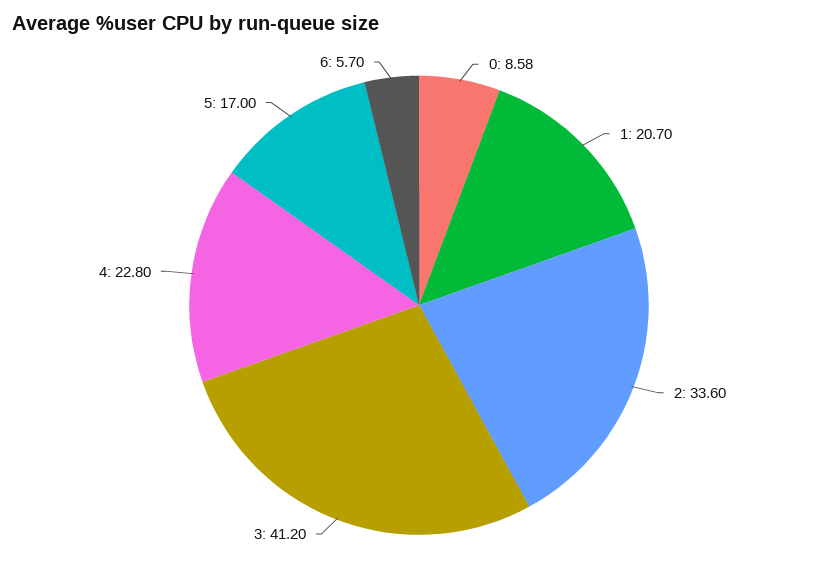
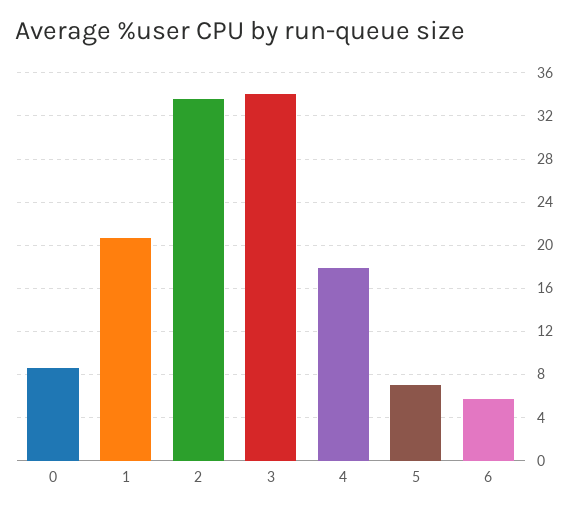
3: 41.2 -> 34
4: 22.8 -> 18
5: 17 -> 7

